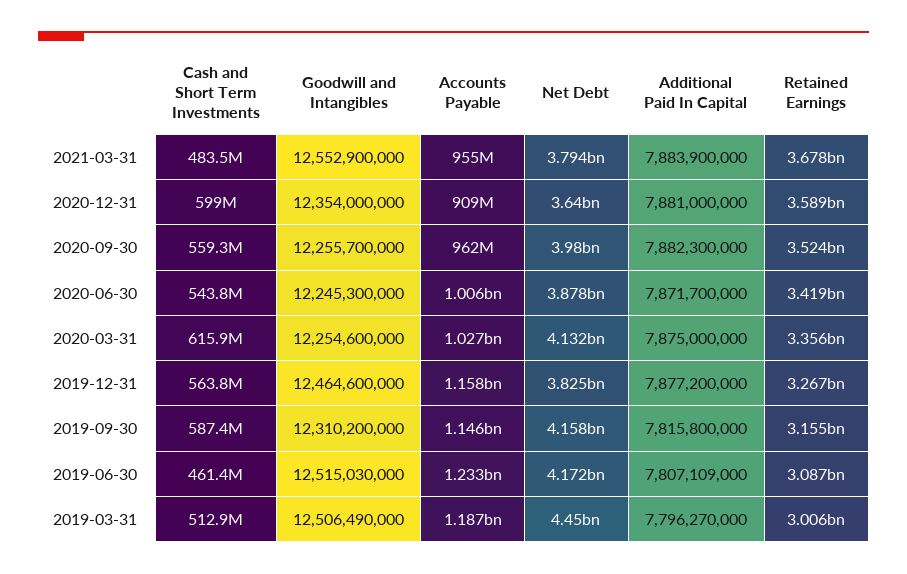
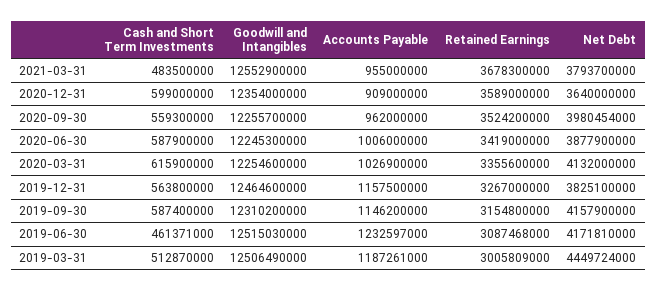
Additional Paid In Capital, 2021-03-31: 7883900000 -> none
Additional Paid In Capital, 2020-12-31: 7881000000 -> none
Additional Paid In Capital, 2020-09-30: 7882300000 -> none
Cash and Short Term Investments, 2020-06-30: 543800000 -> 587900000
Additional Paid In Capital, 2020-06-30: 7871700000 -> none
Additional Paid In Capital, 2020-03-31: 7875000000 -> none
Additional Paid In Capital, 2019-12-31: 7877200000 -> none
Additional Paid In Capital, 2019-09-30: 7815800000 -> none
Additional Paid In Capital, 2019-06-30: 7807109000 -> none
Additional Paid In Capital, 2019-03-31: 7796270000 -> none

